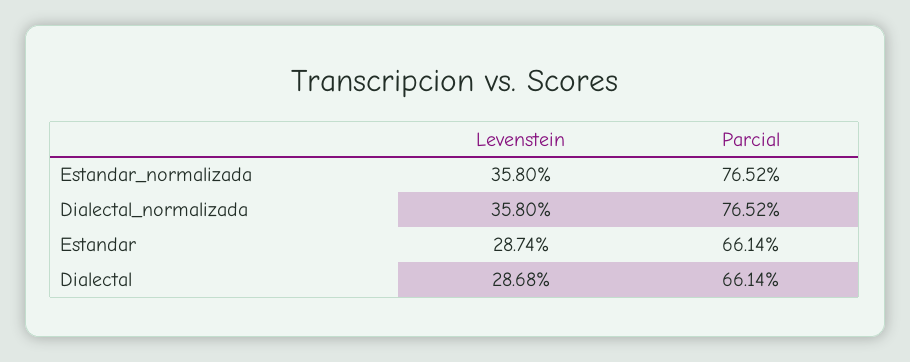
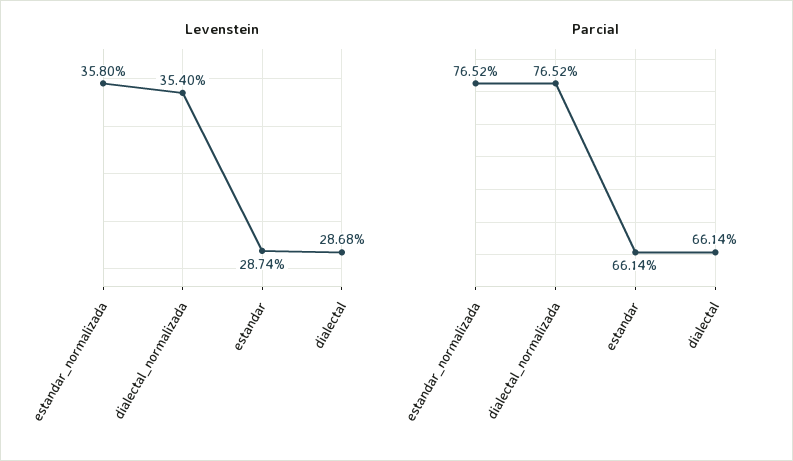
Levenstein, Dialectal_normalizada: 35.8 -> 35.4

